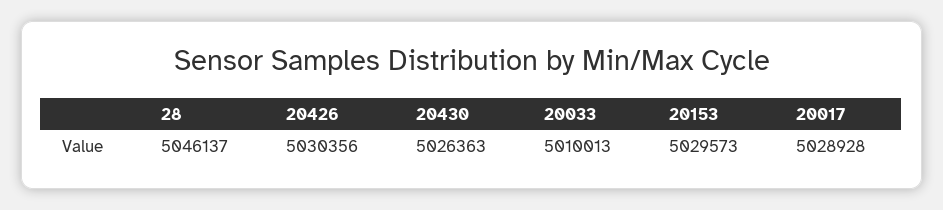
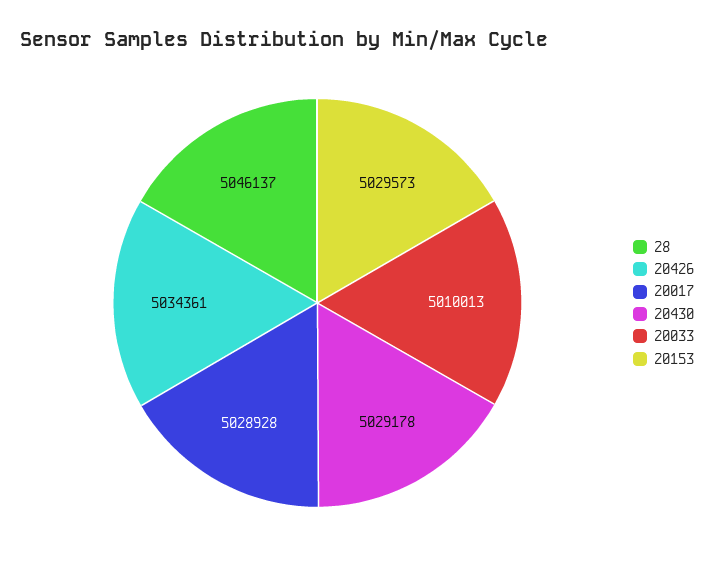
20426: 5030356 -> 5034361
20430: 5026363 -> 5029178

